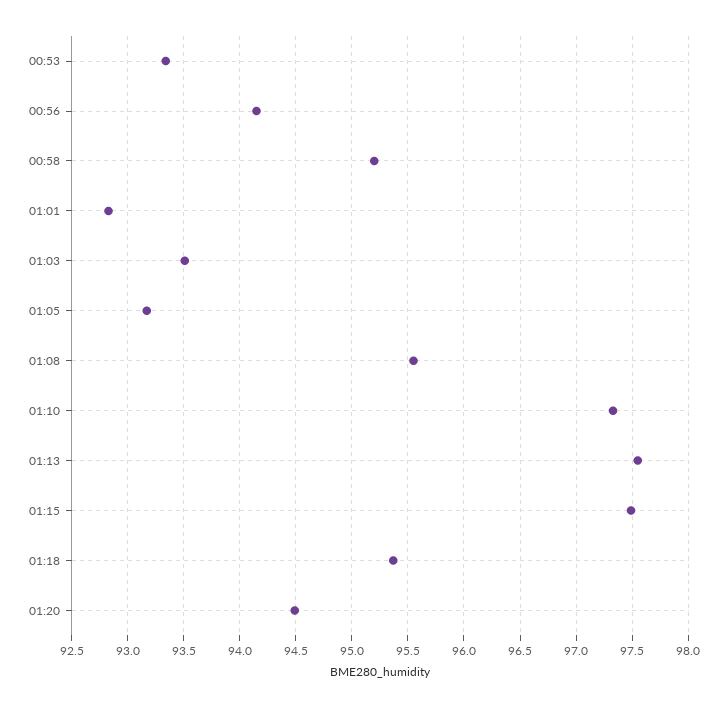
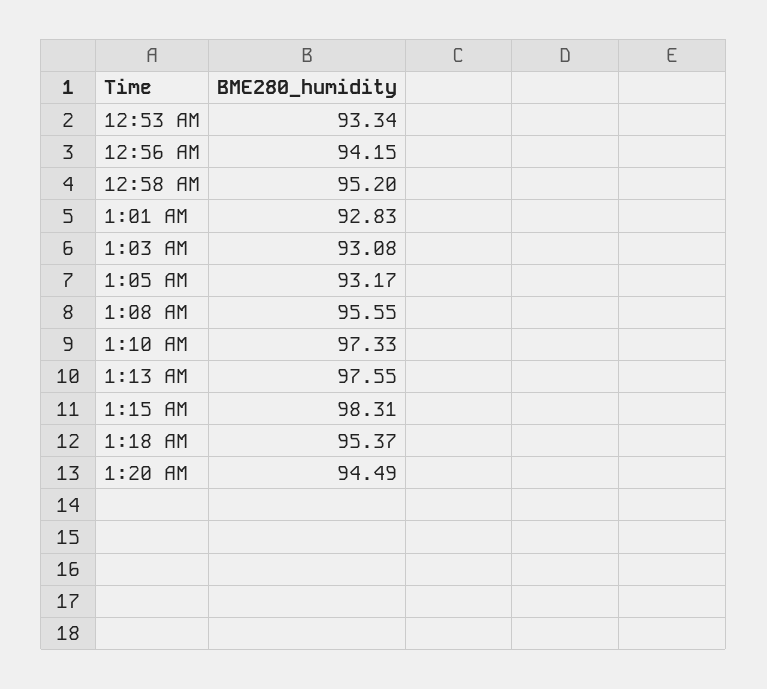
01:03: 93.5 -> 93.08
01:15: 97.5 -> 98.31

